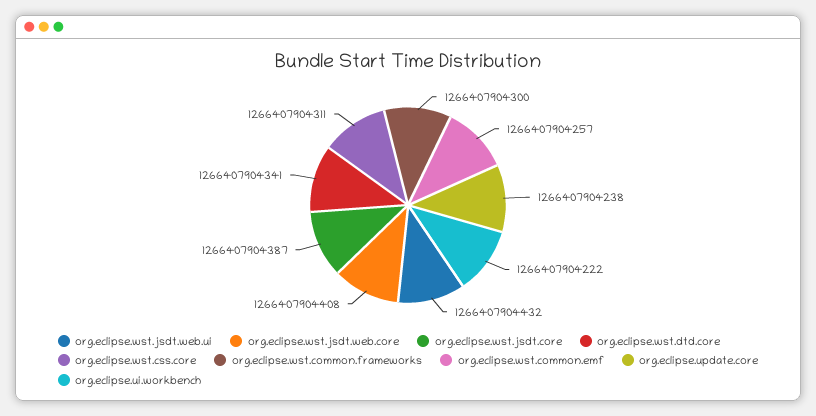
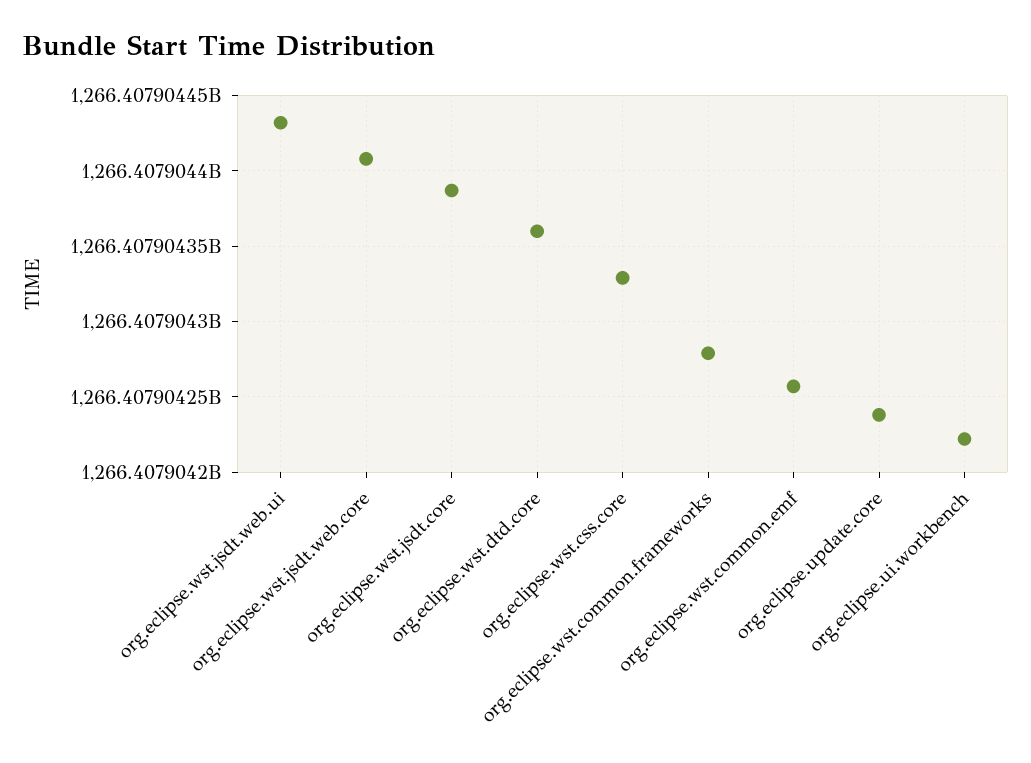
org.eclipse.wst.dtd.core: 1266407904341 -> 1266407904360
org.eclipse.wst.css.core: 1266407904311 -> 1266407904330
org.eclipse.wst.common.frameworks: 1266407904300 -> 1266407904280

